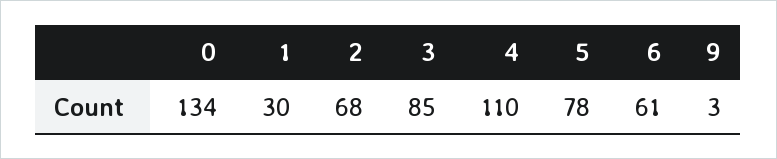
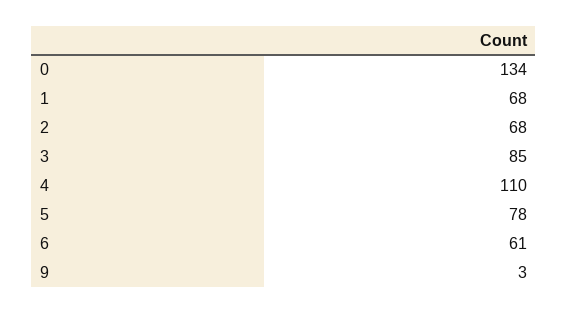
1: 30 -> 68

